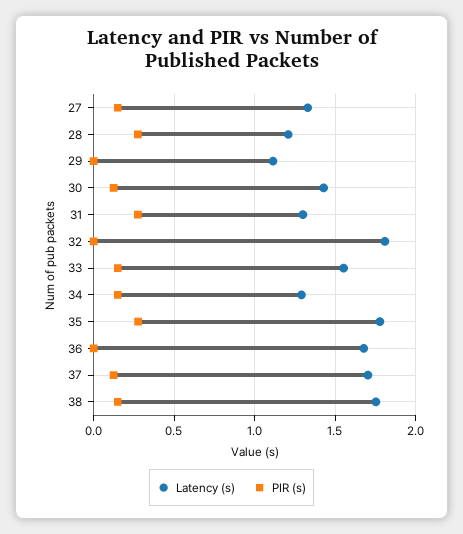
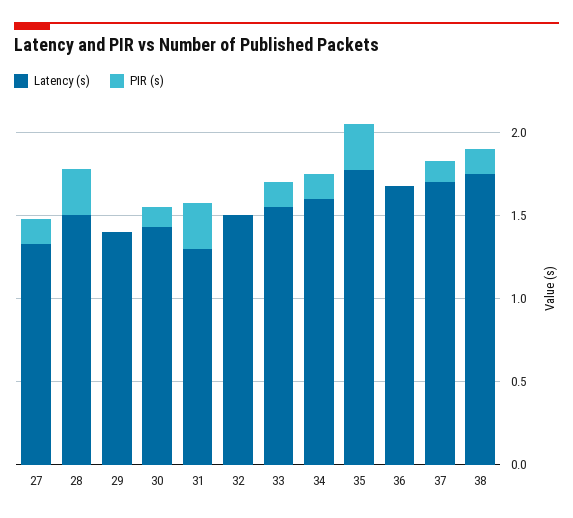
Latency (s), 28: 1.2 -> 1.5
Latency (s), 29: 1.1 -> 1.4
Latency (s), 32: 1.8 -> 1.5
Latency (s), 34: 1.3 -> 1.6

